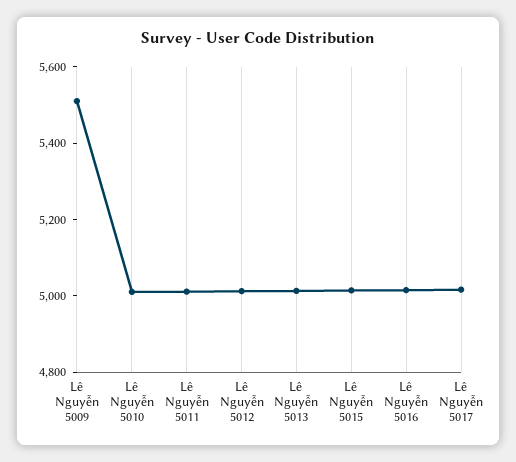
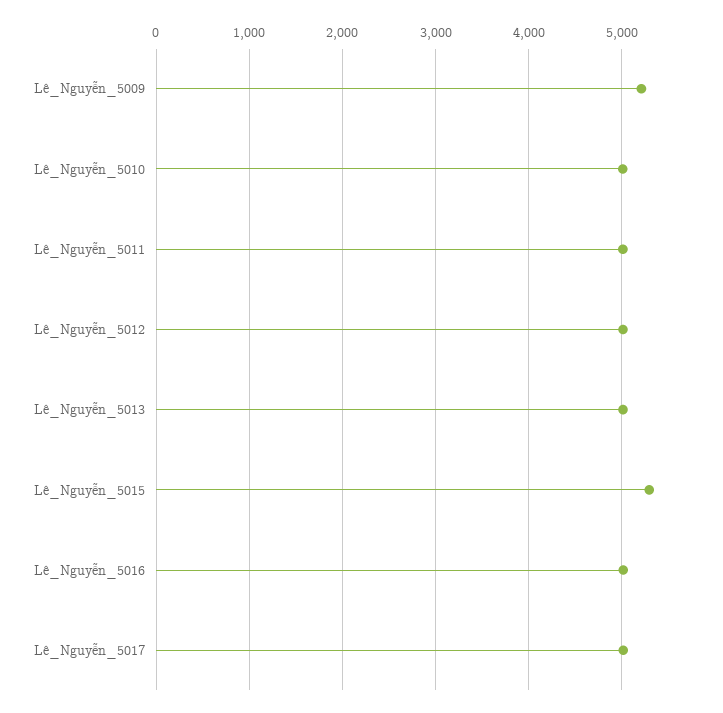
Lê Nguyễn 5009: 5500 -> 5200
Lê Nguyễn 5015: 5000 -> 5300

